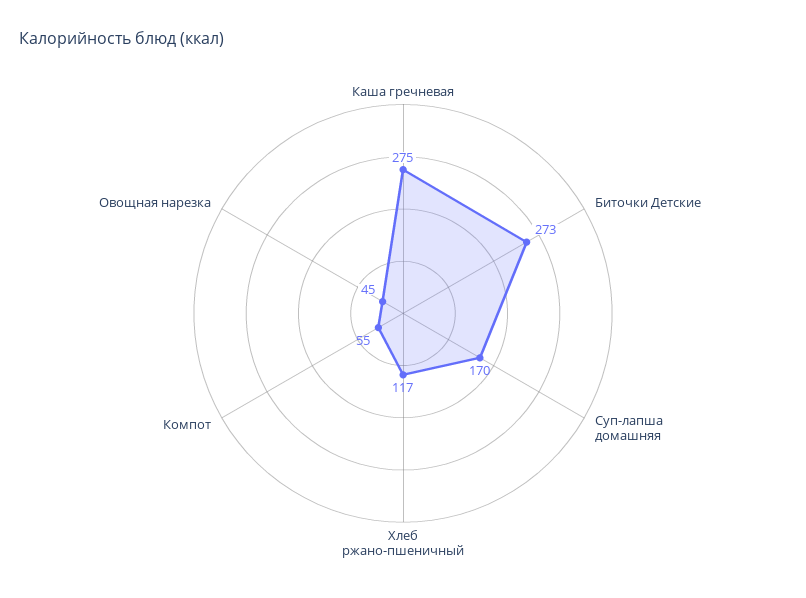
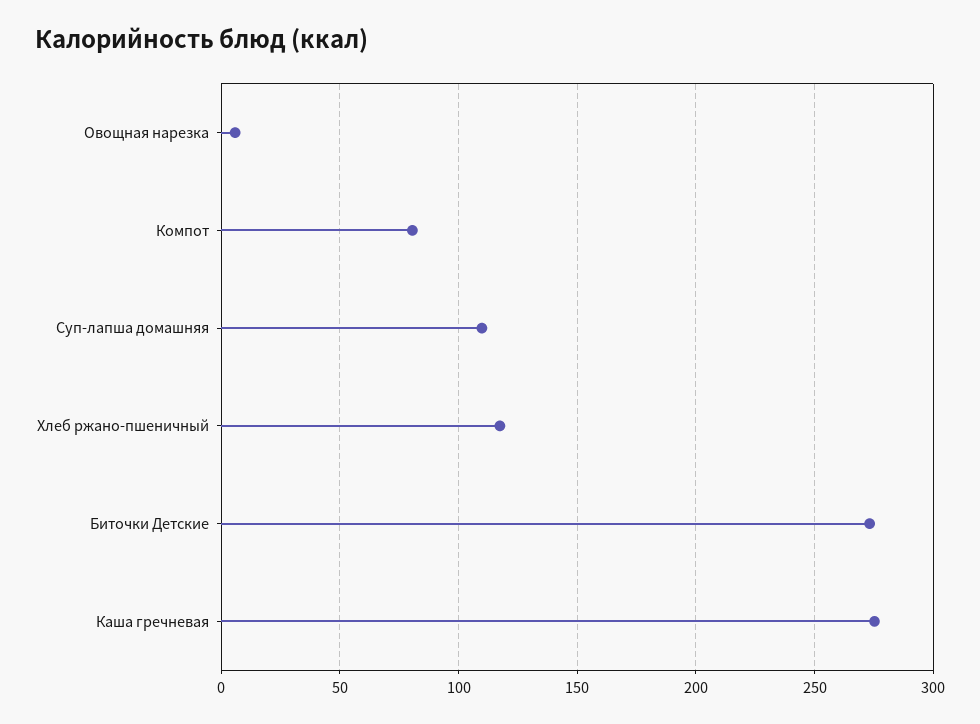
Суп-лапша домашняя: 170 -> 110
Компот: 55 -> 80
Овощная нарезка: 45 -> 5

